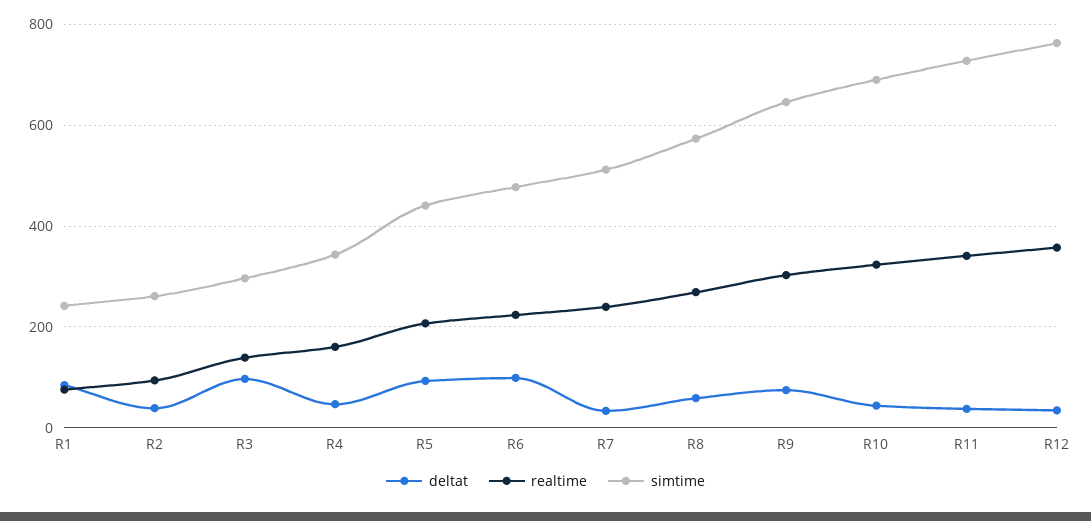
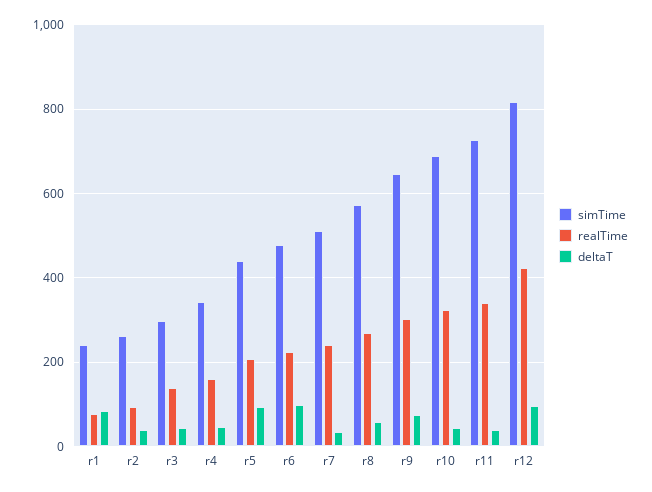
deltat, R3: 100 -> 40
deltat, R12: 40 -> 100
realtime, R12: 360 -> 420
simtime, R12: 760 -> 820

